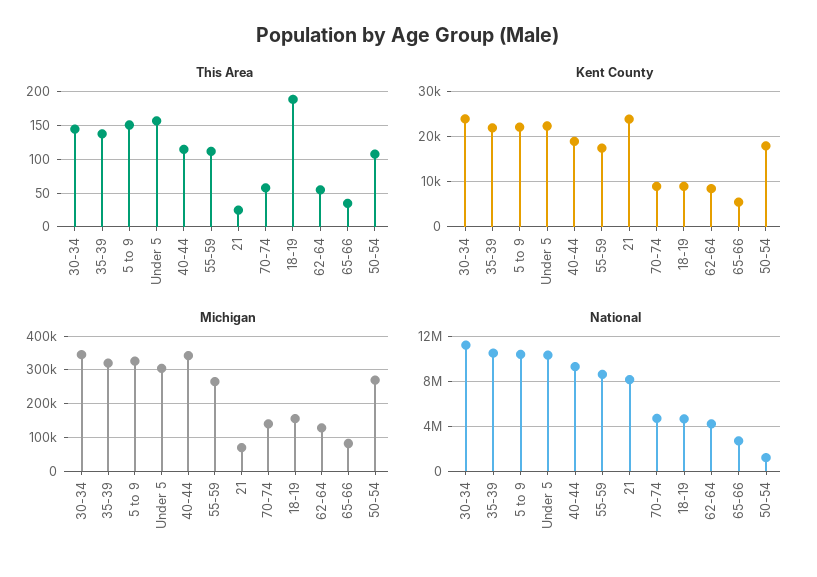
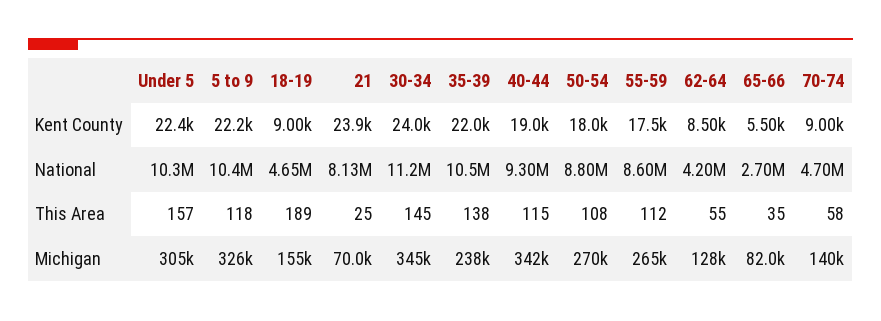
This Area, 5 to 9: 150 -> 118
Michigan, 35-39: 320000 -> 238000
National, 50-54: 1000000 -> 8800000

